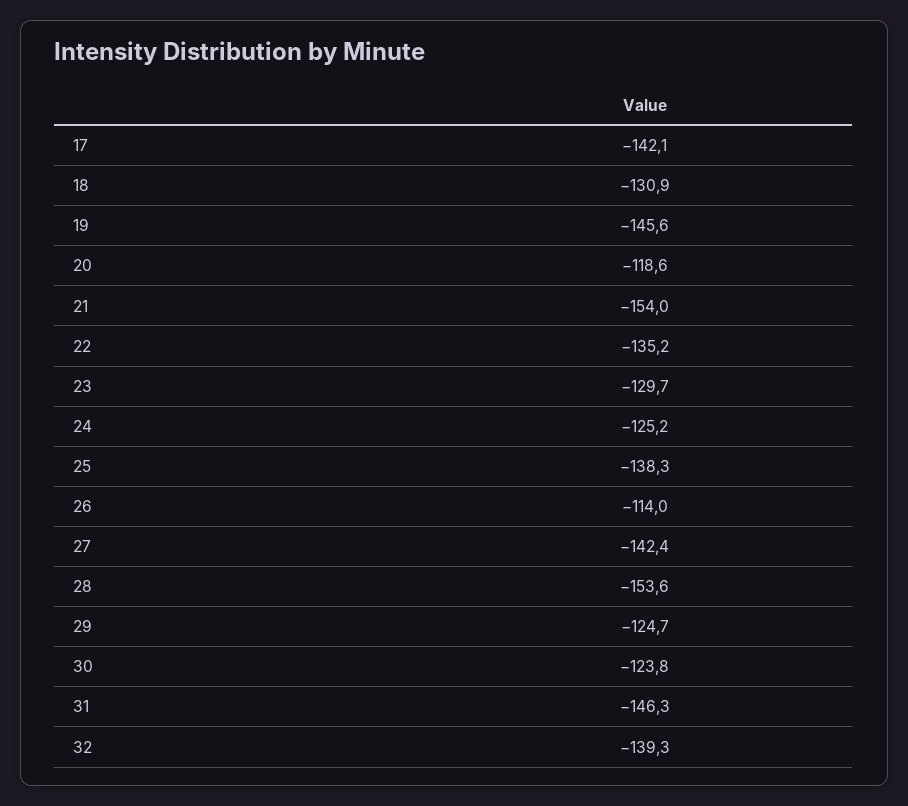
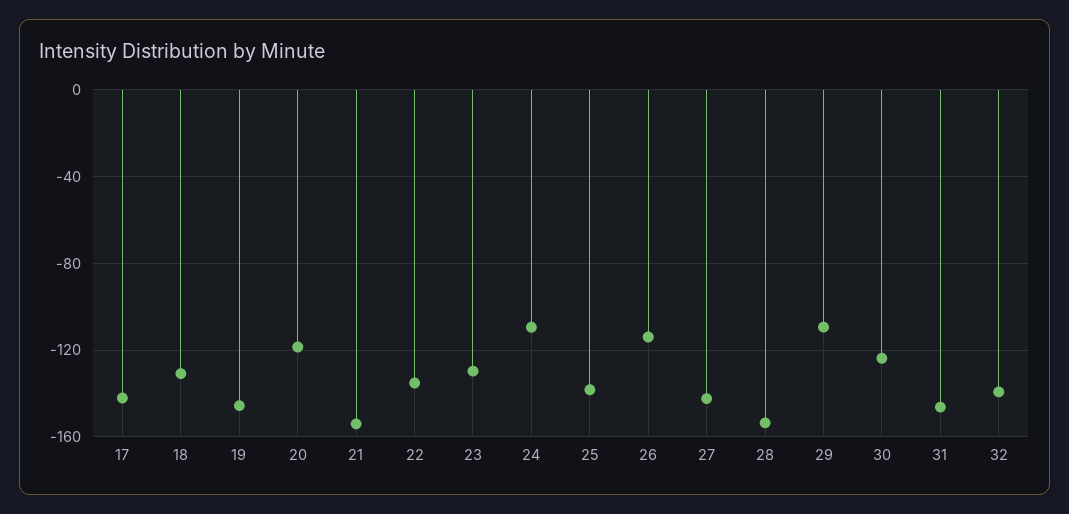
24: -125.2 -> -110
29: -124.7 -> -110

